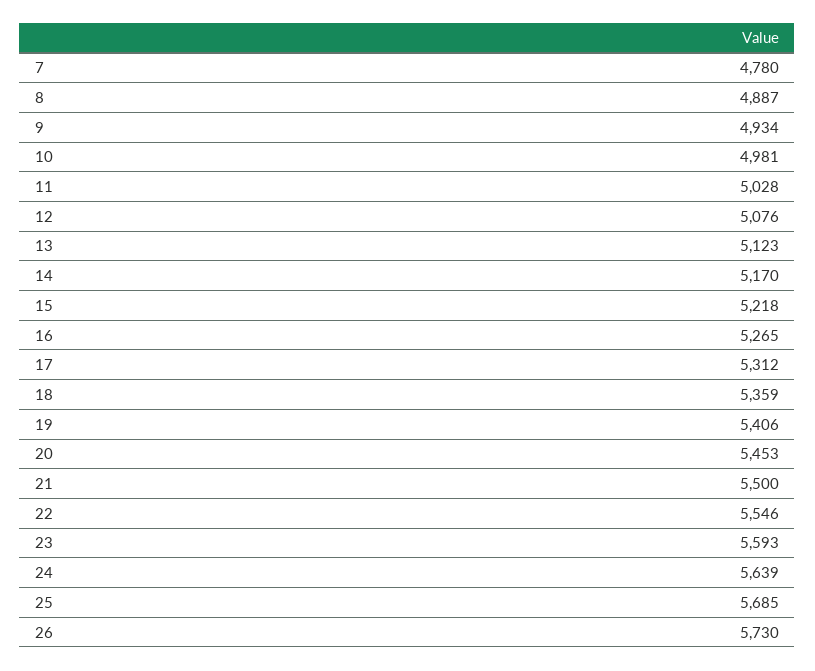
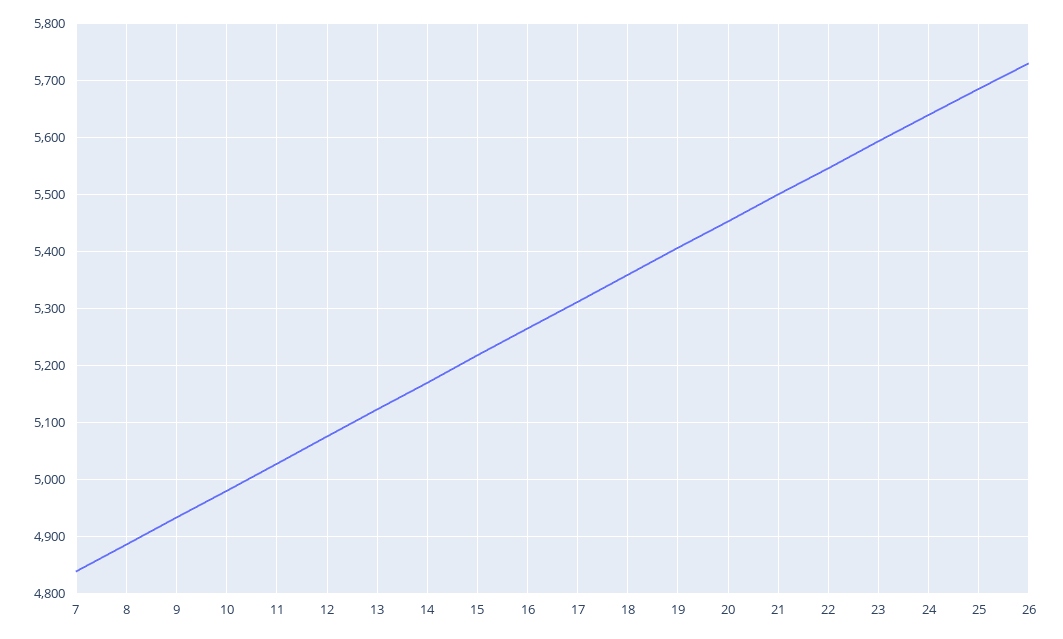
7: 4780 -> 4840

